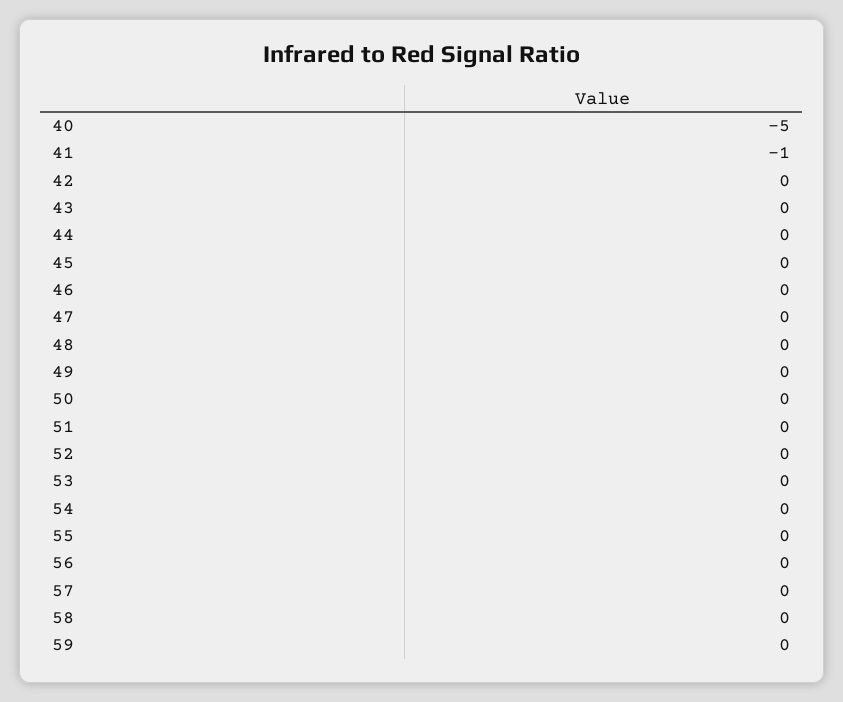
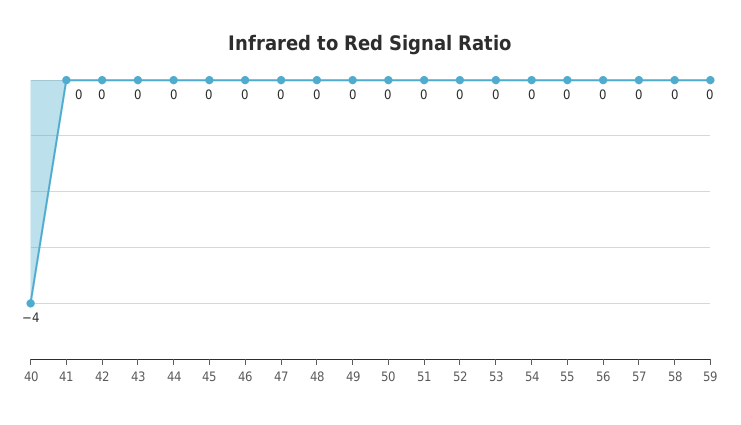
40: -5 -> -4
41: -1 -> 0

